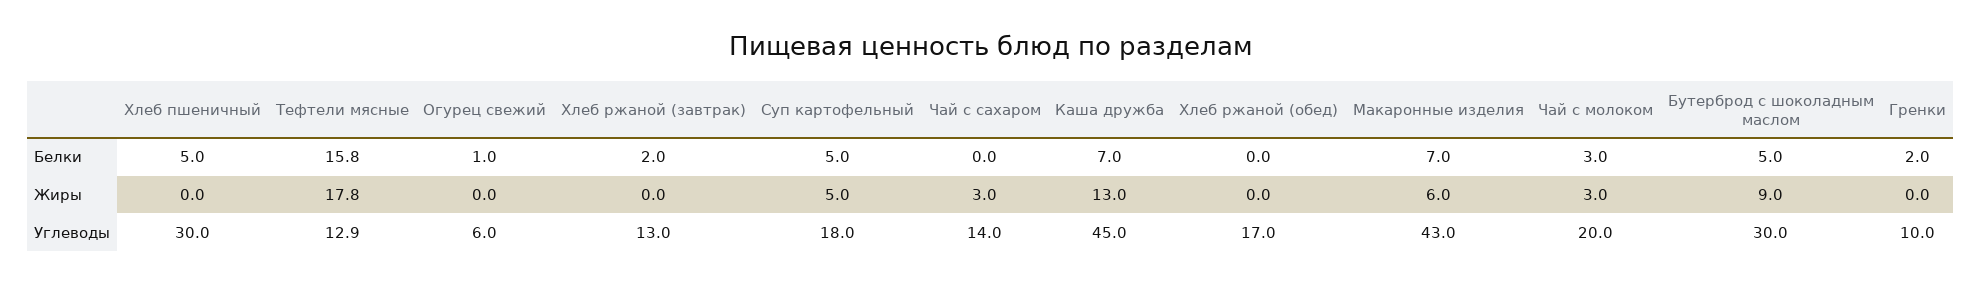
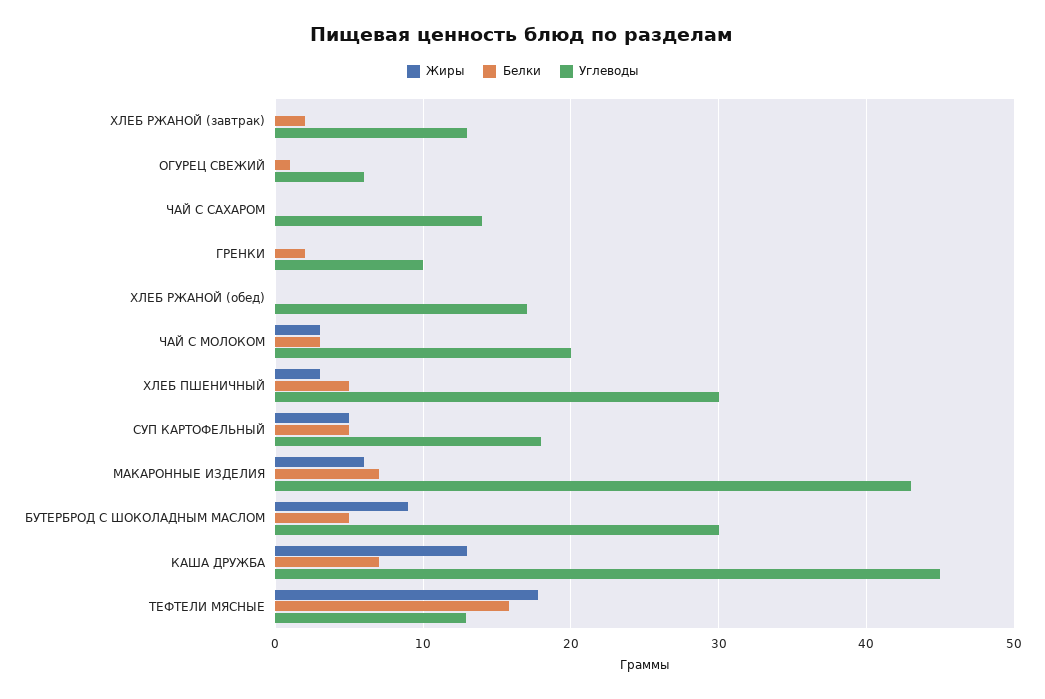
Жиры, Хлеб пшеничный: 0 -> 3
Жиры, Чай с сахаром: 3 -> 0

